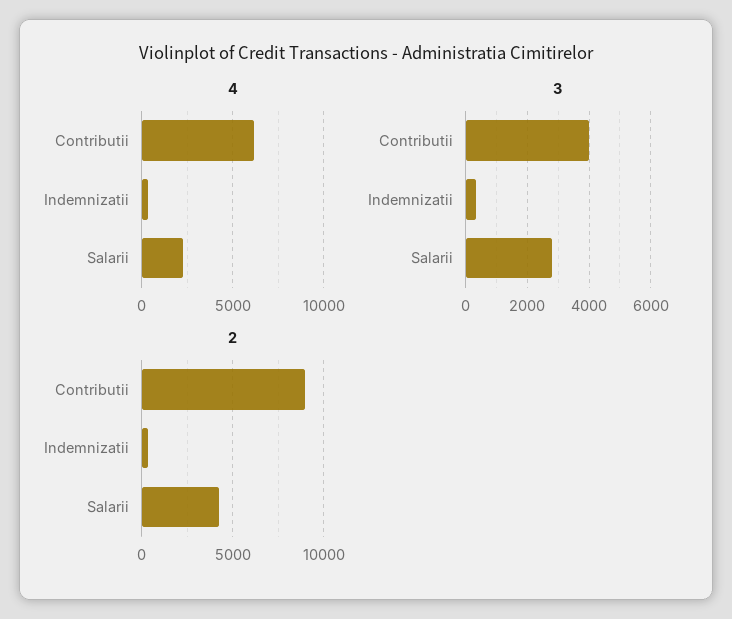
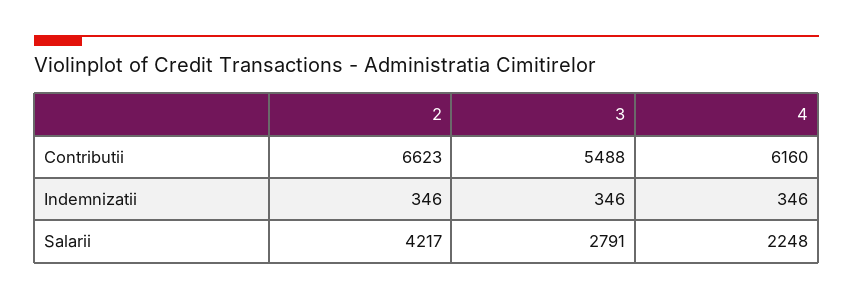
3, Contributii: 4000 -> 5488
2, Contributii: 9000 -> 6623

